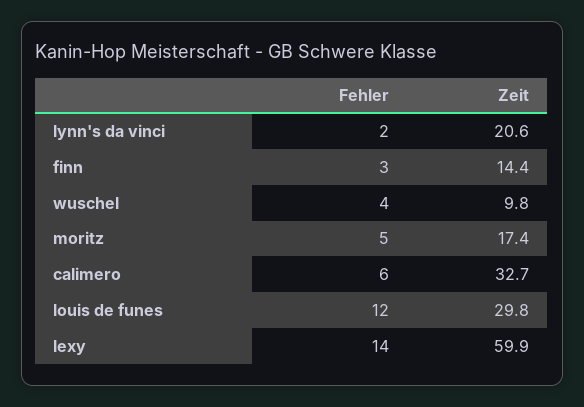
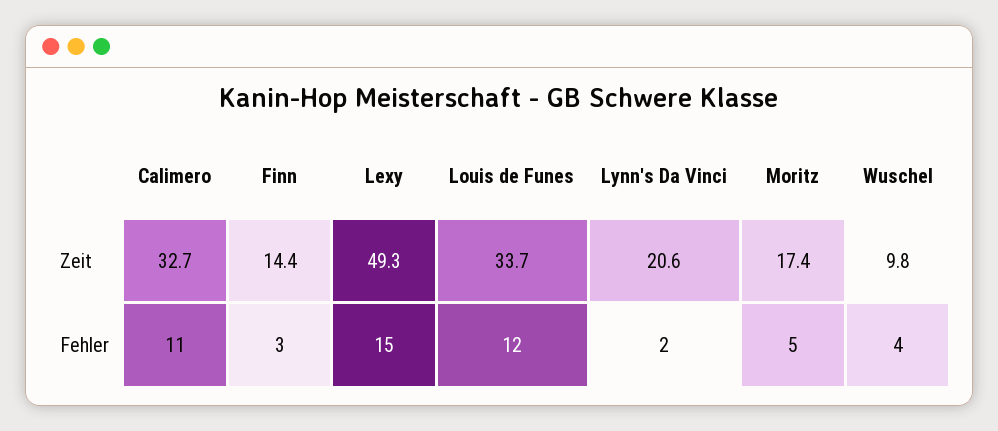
Fehler, calimero: 6 -> 11
Zeit, louis de funes: 29.8 -> 33.7
Fehler, lexy: 14 -> 15
Zeit, lexy: 59.9 -> 49.3

